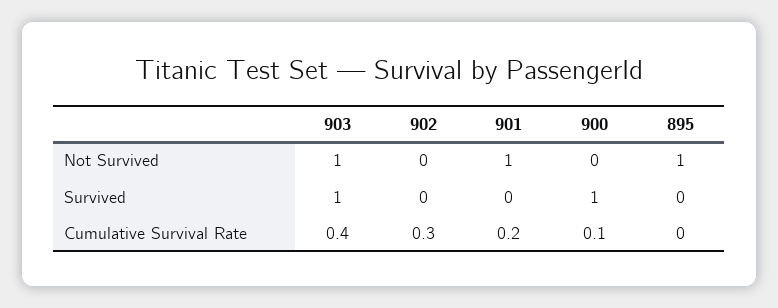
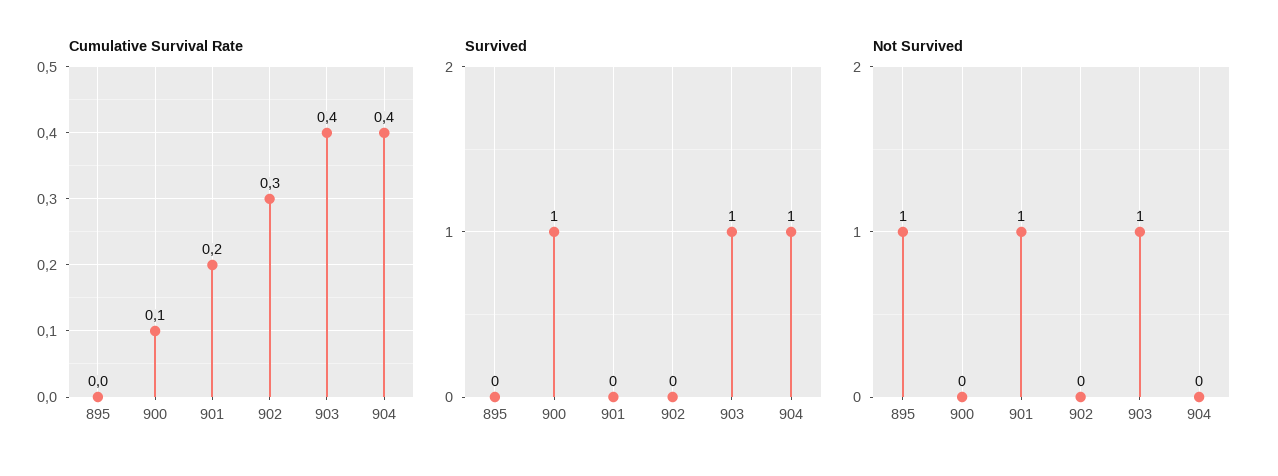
Cumulative Survival Rate, 904: none -> 0.4
Survived, 904: none -> 1
Not Survived, 904: none -> 0

